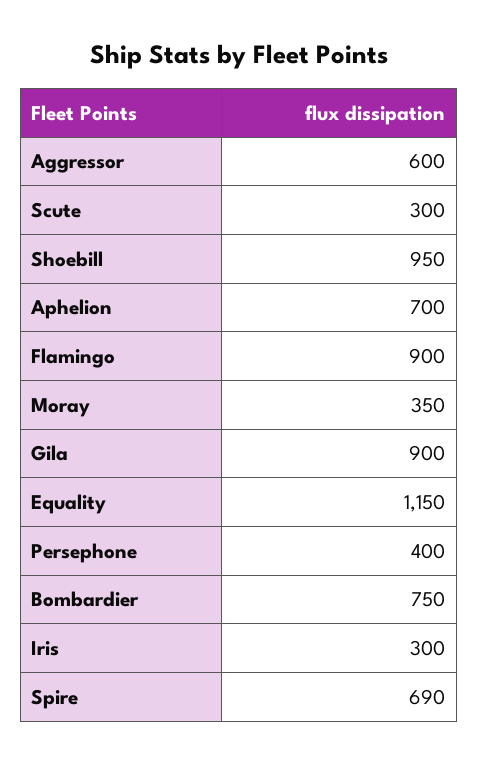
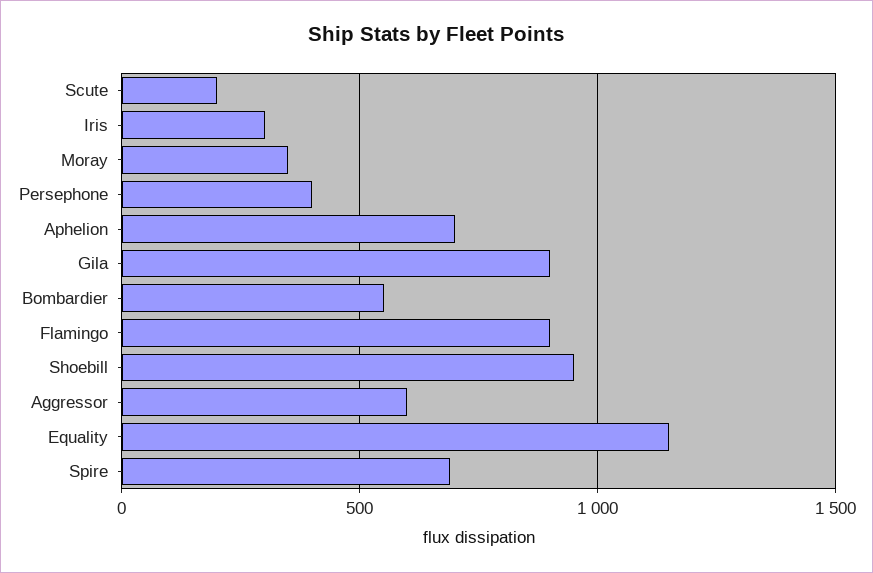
Scute: 300 -> 200
Bombardier: 750 -> 550

